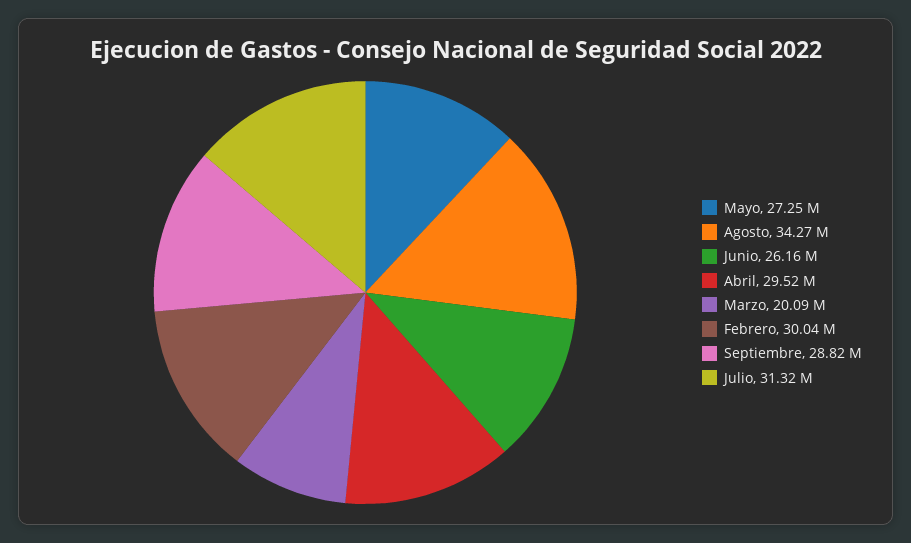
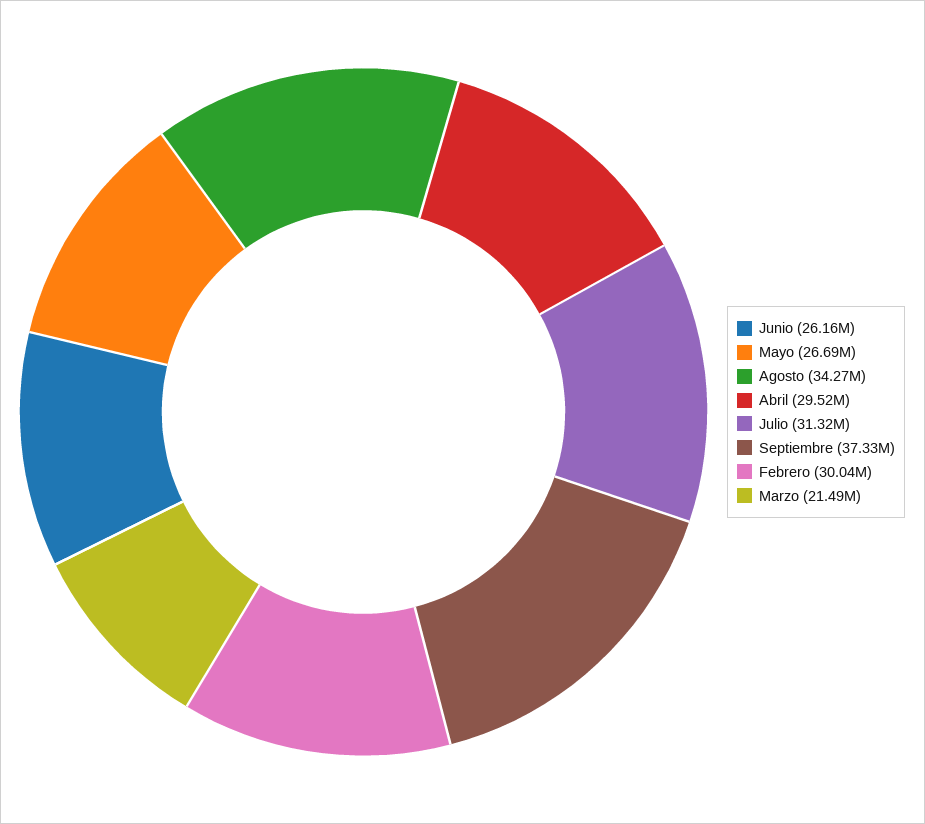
Mayo: 27250000 -> 26690000
Marzo: 20090000 -> 21490000
Septiembre: 28820000 -> 37330000

